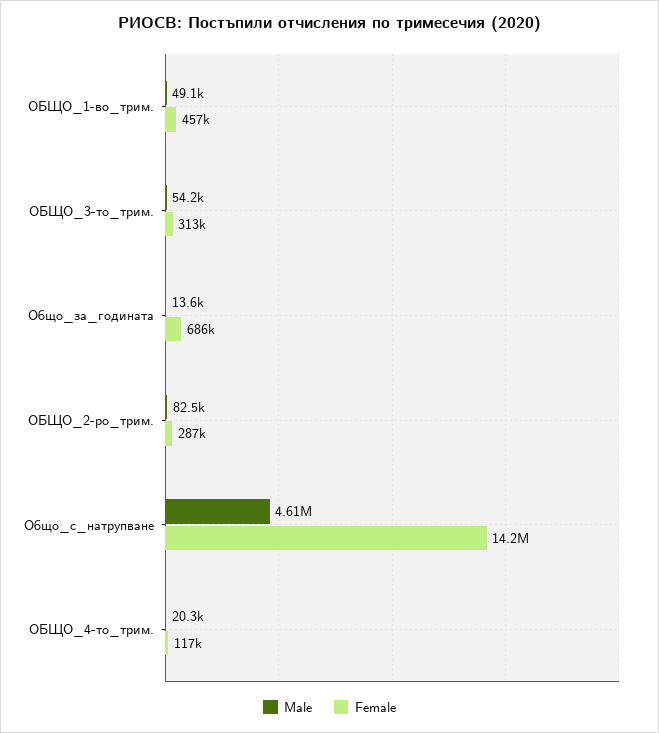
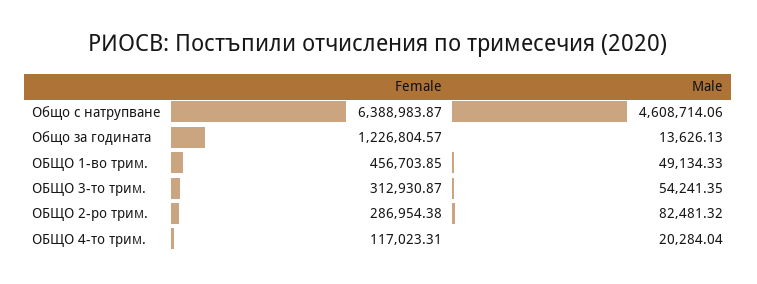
Female, Общо_за_годината: 686000 -> 1226804.57
Female, Общо_с_натрупване: 14200000 -> 6388983.87

